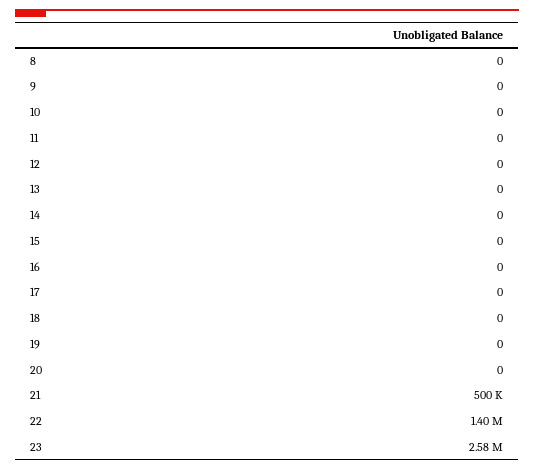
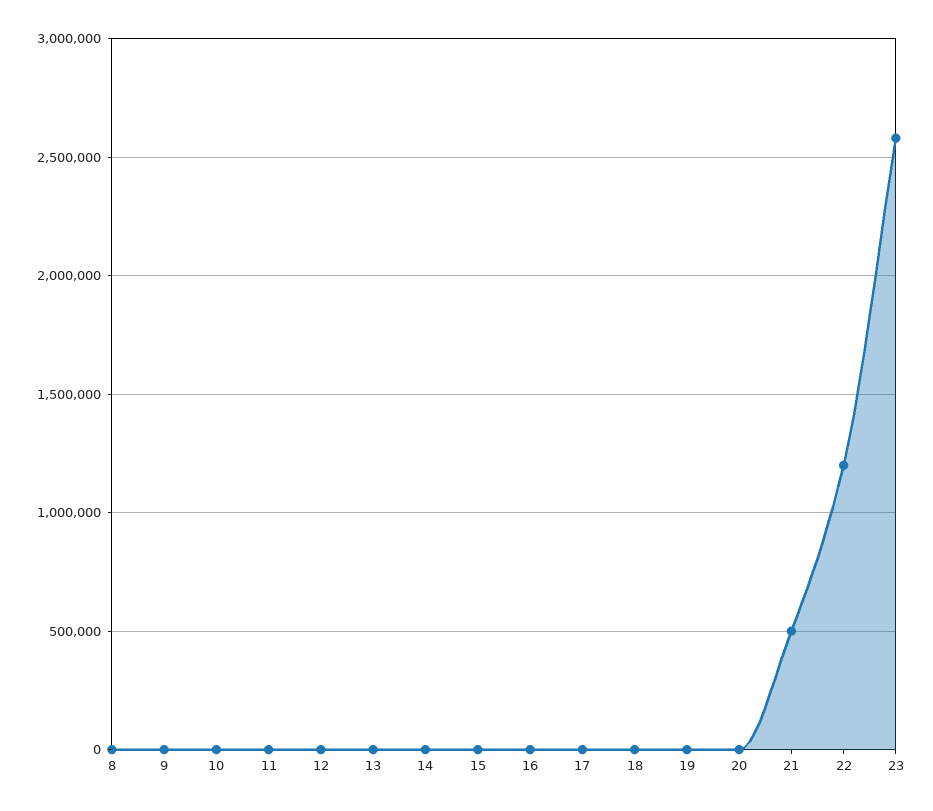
22: 1400000 -> 1200000

